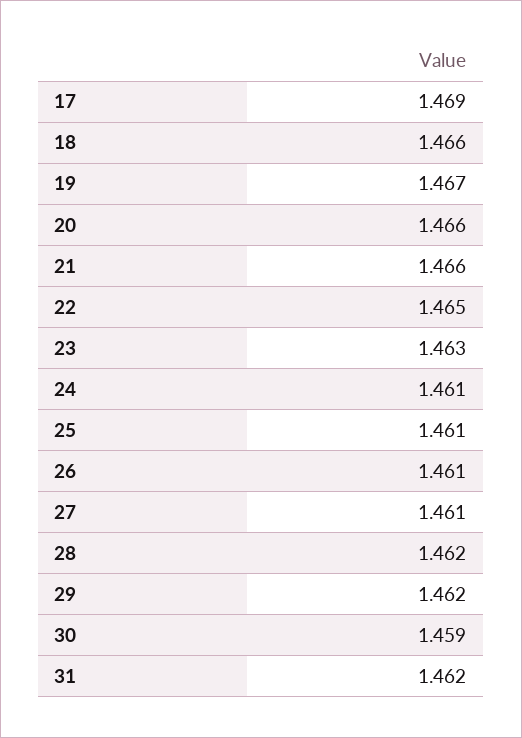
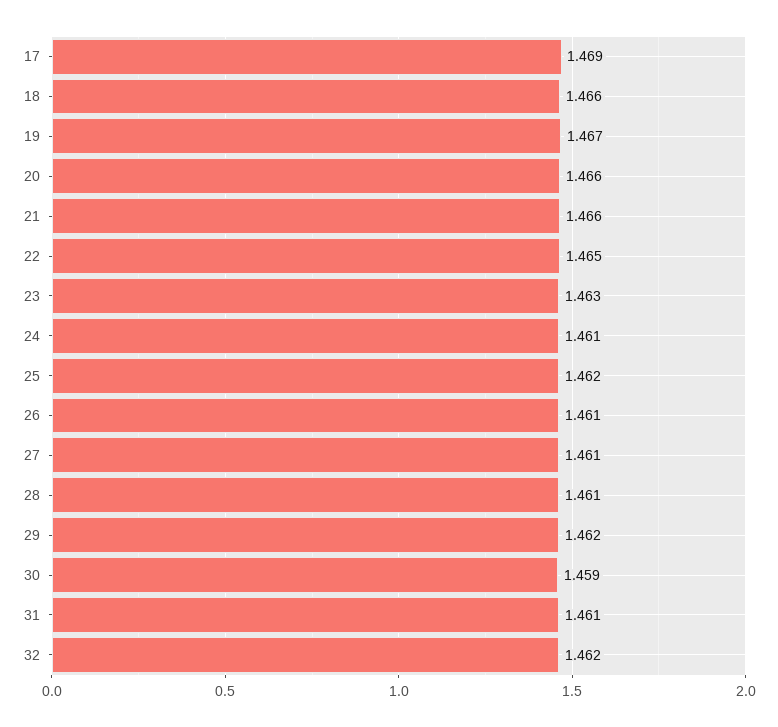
25: 1.461 -> 1.462
28: 1.462 -> 1.461
31: 1.462 -> 1.461
32: none -> 1.462

